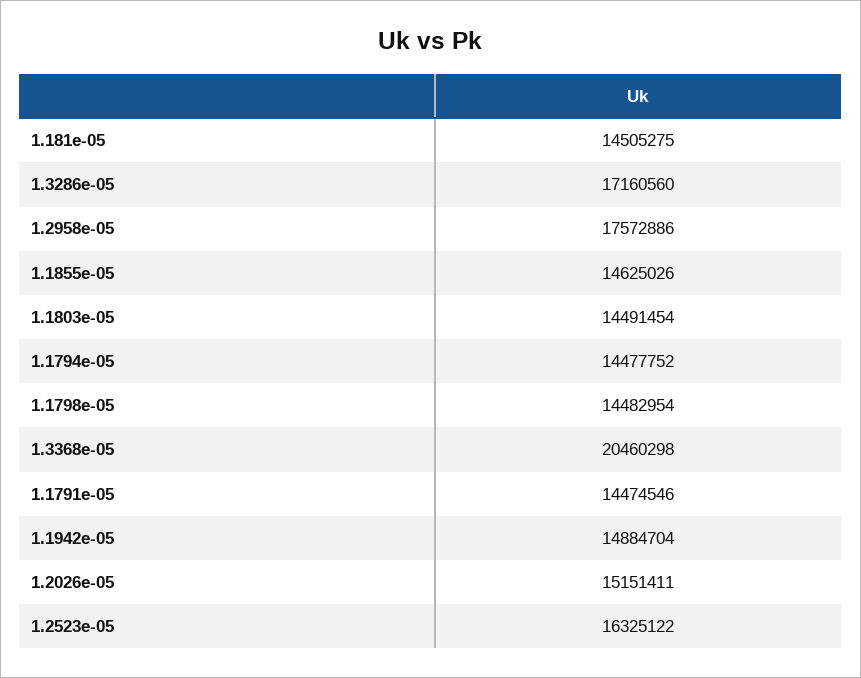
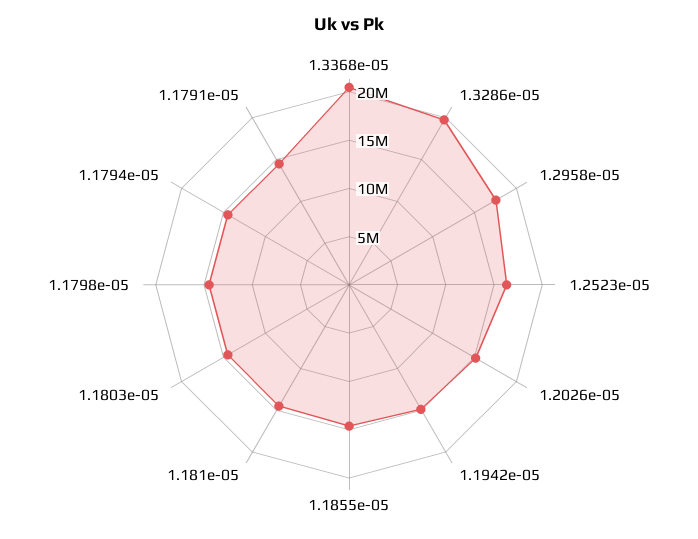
1.3286e-05: 17160560 -> 20000000

